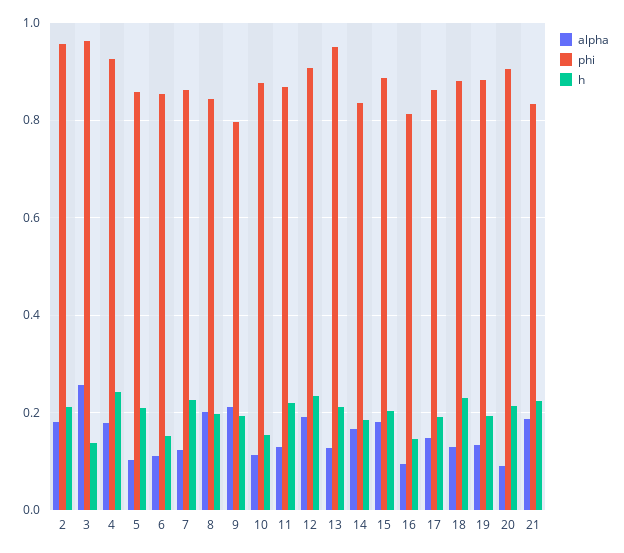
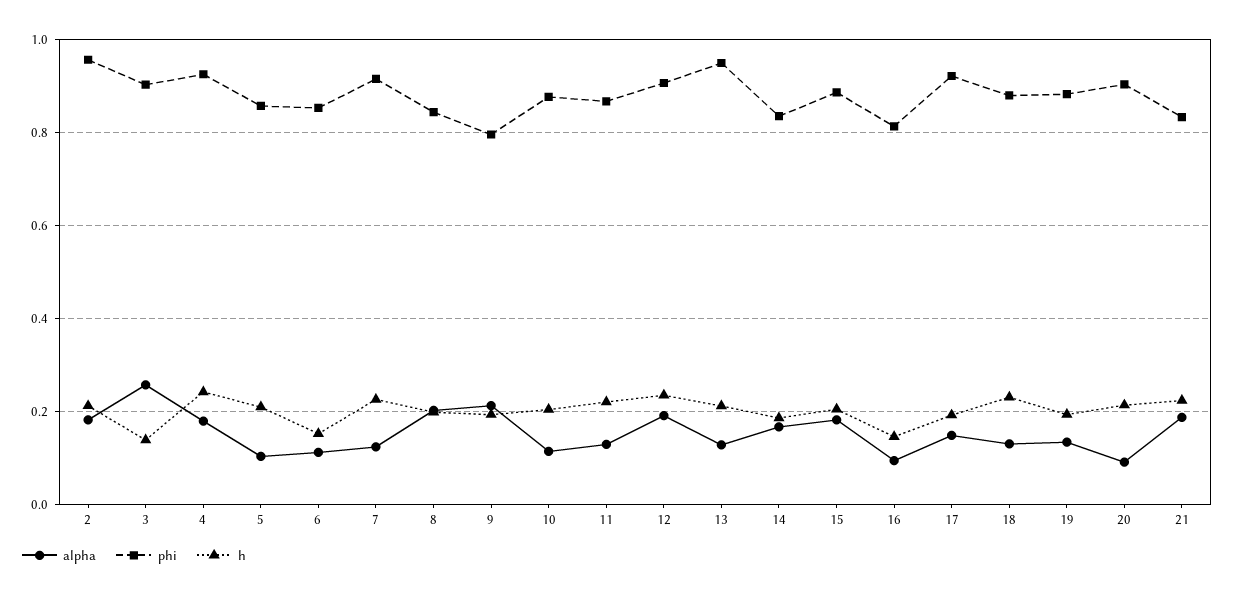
phi, 3: 0.96 -> 0.9
phi, 7: 0.86 -> 0.92
h, 10: 0.16 -> 0.2
phi, 17: 0.86 -> 0.92

